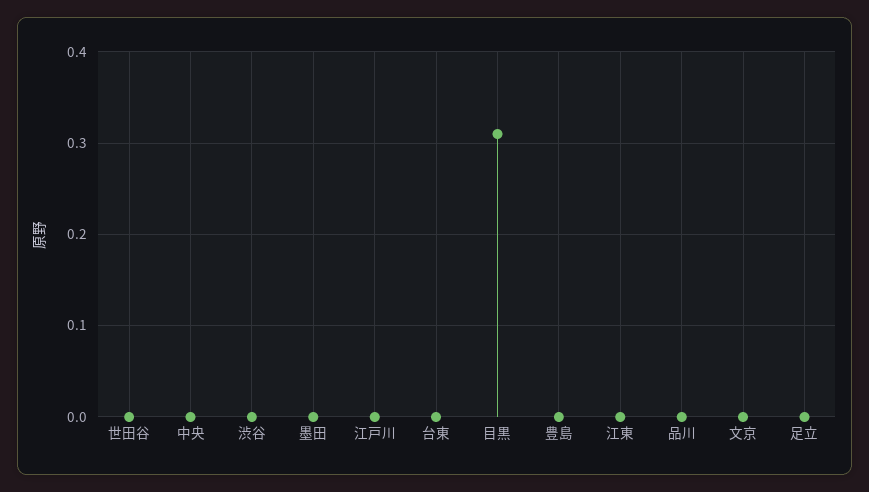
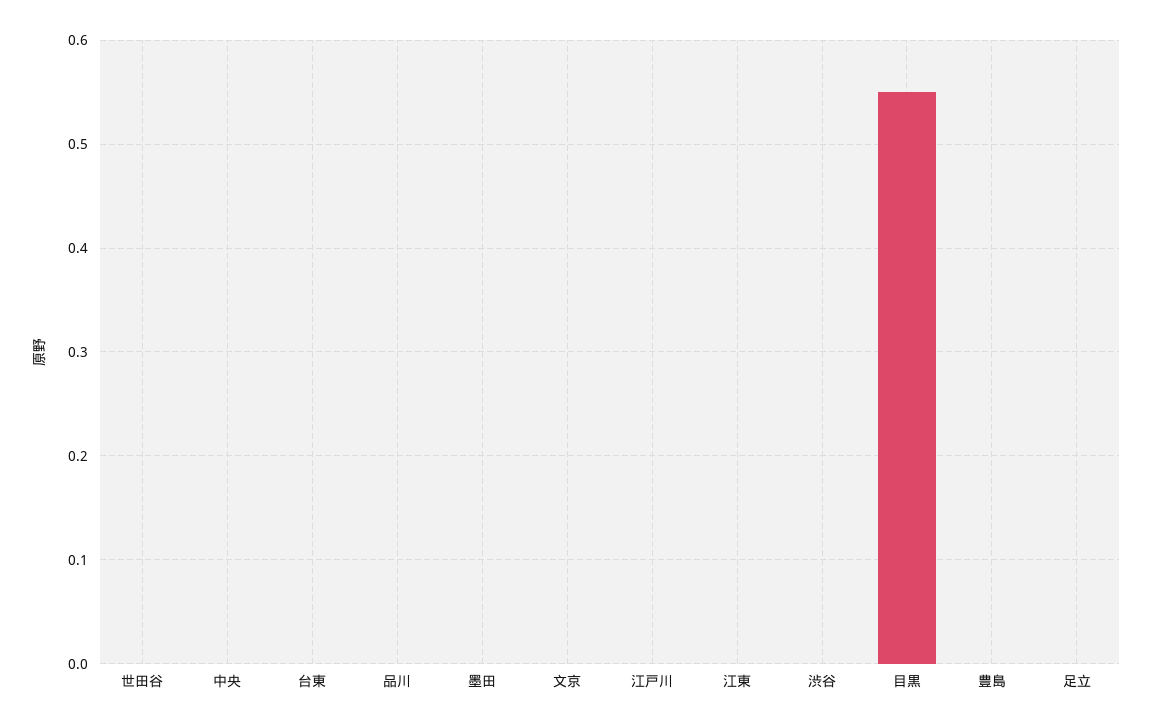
目黒: 0.31 -> 0.55

